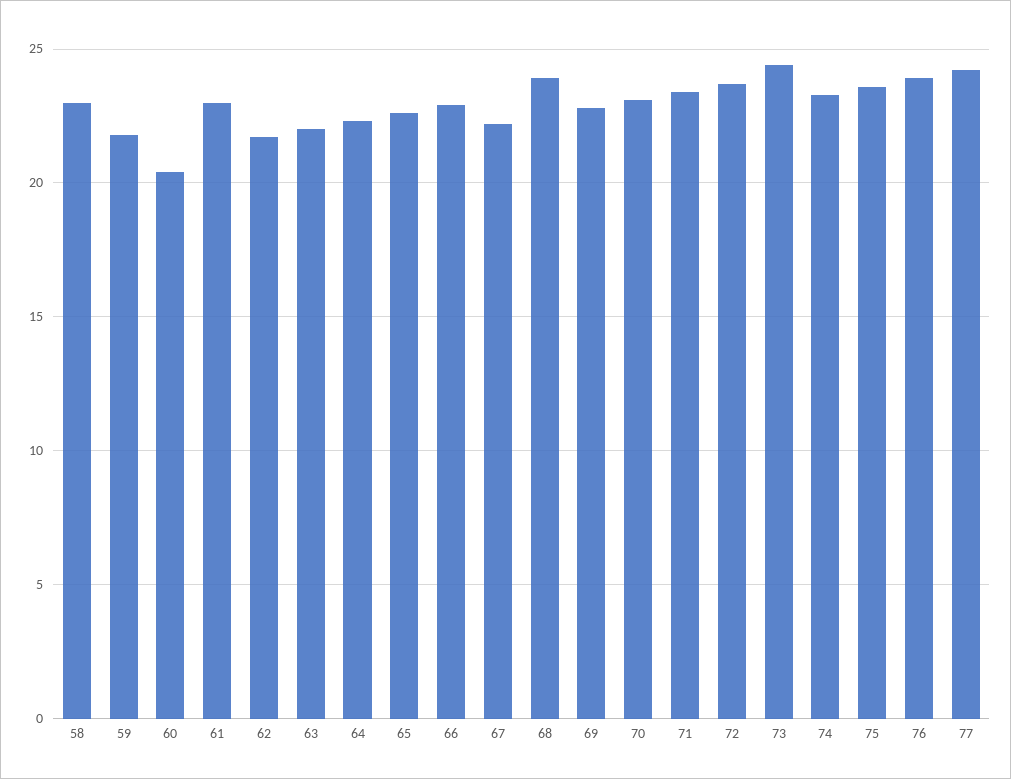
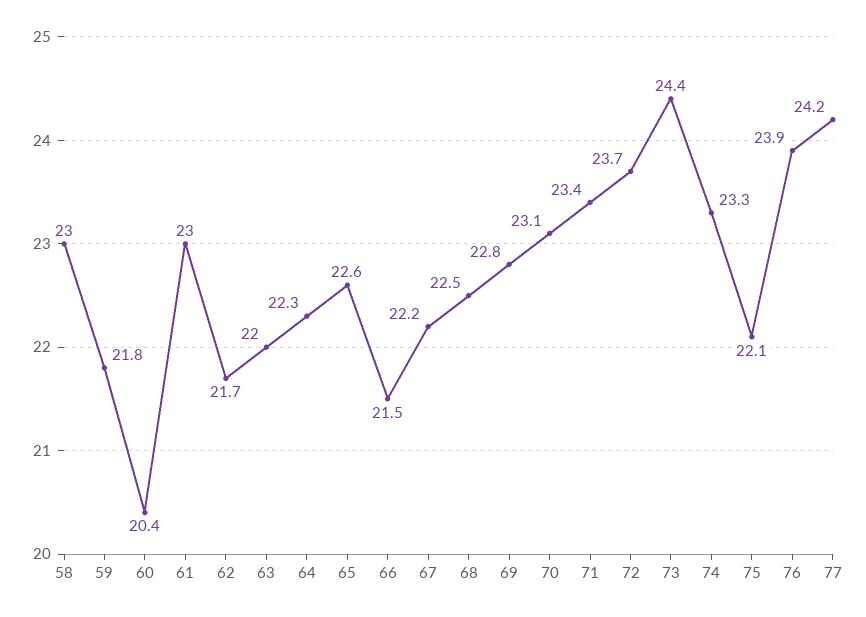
66: 23 -> 21.5
68: 24 -> 22.5
75: 23.5 -> 22.1

